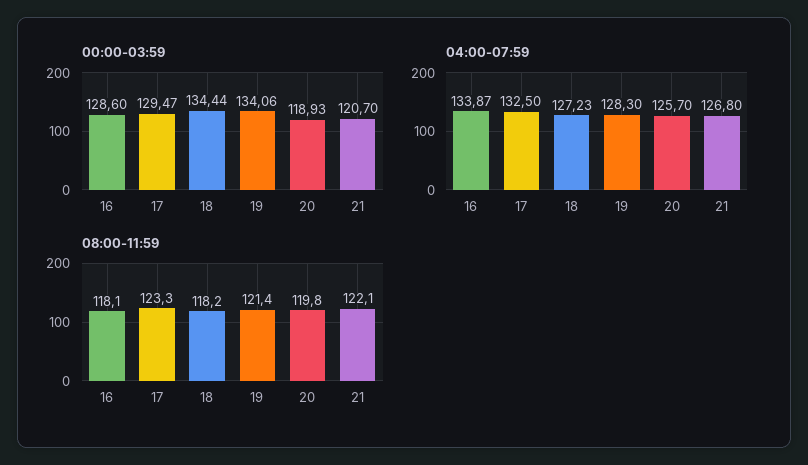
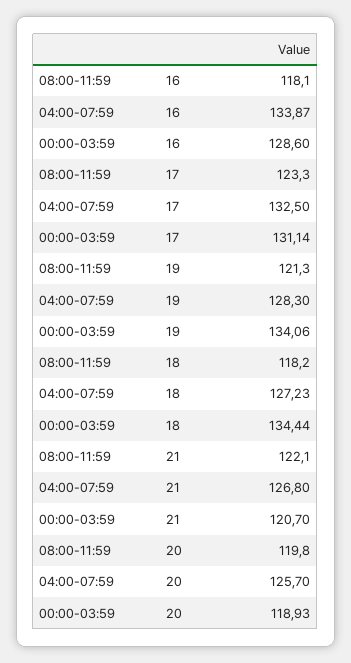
00:00-03:59, 17: 129.47 -> 131.14
08:00-11:59, 19: 121.4 -> 121.3

